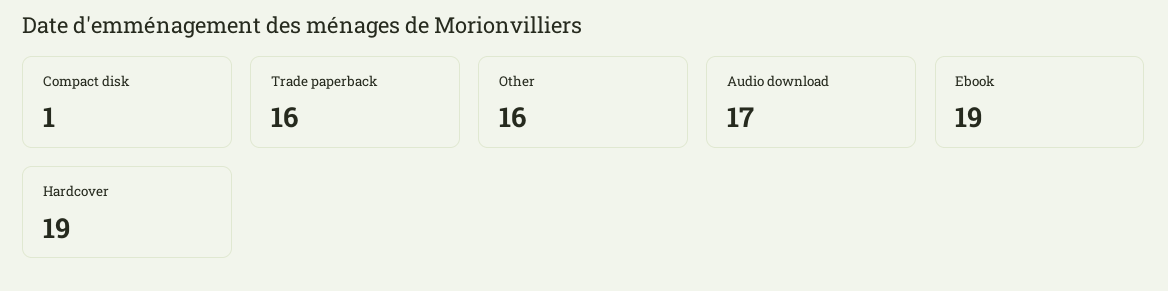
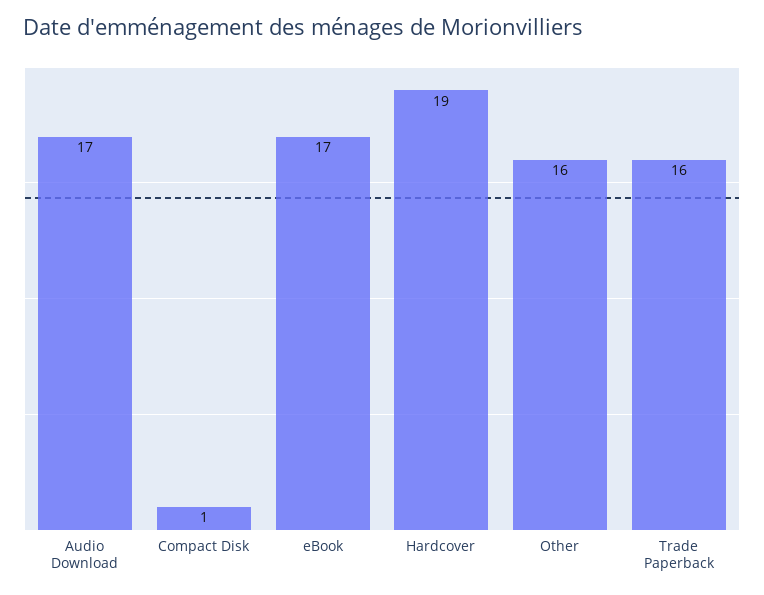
Ebook: 19 -> 17

